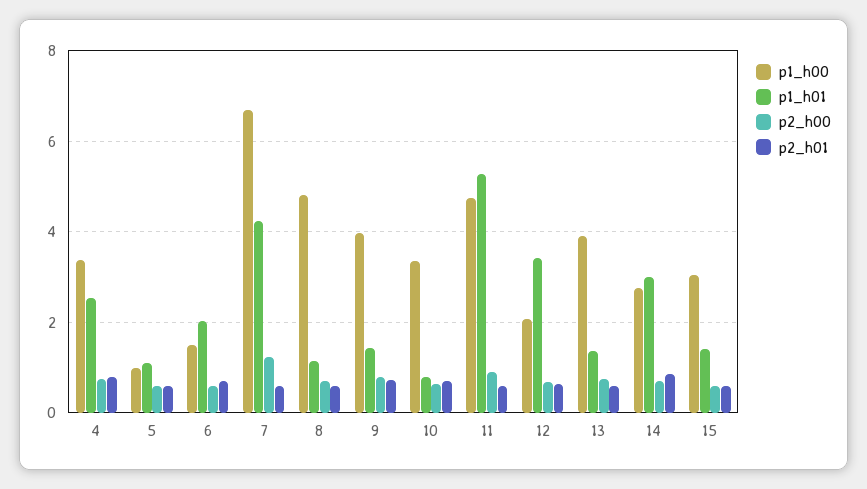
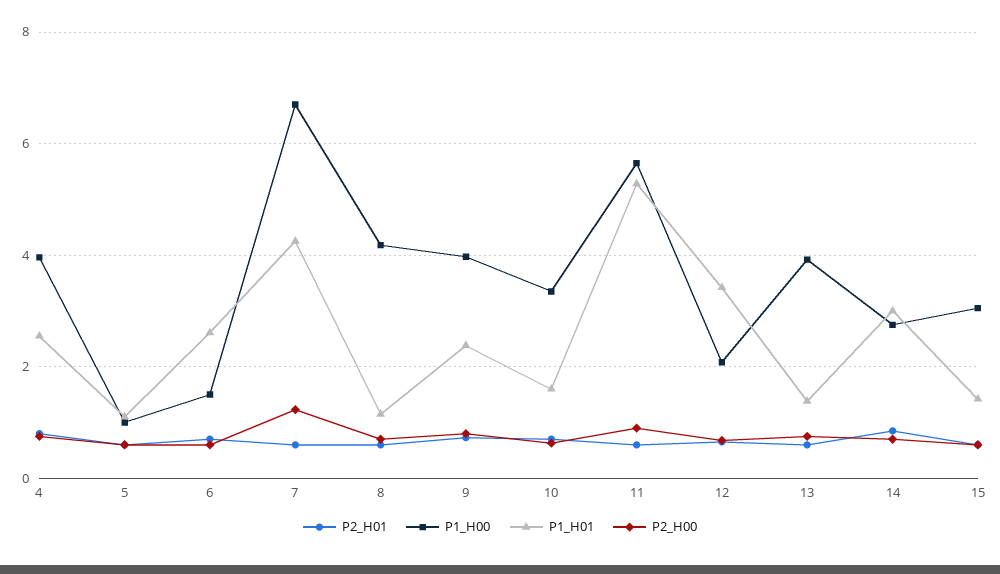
p1_h00, 4: 3.4 -> 4
p1_h01, 6: 2 -> 2.6
p1_h00, 8: 4.8 -> 4.2
p1_h01, 9: 1.4 -> 2.4
p1_h01, 10: 0.8 -> 1.6
p1_h00, 11: 4.8 -> 5.6

